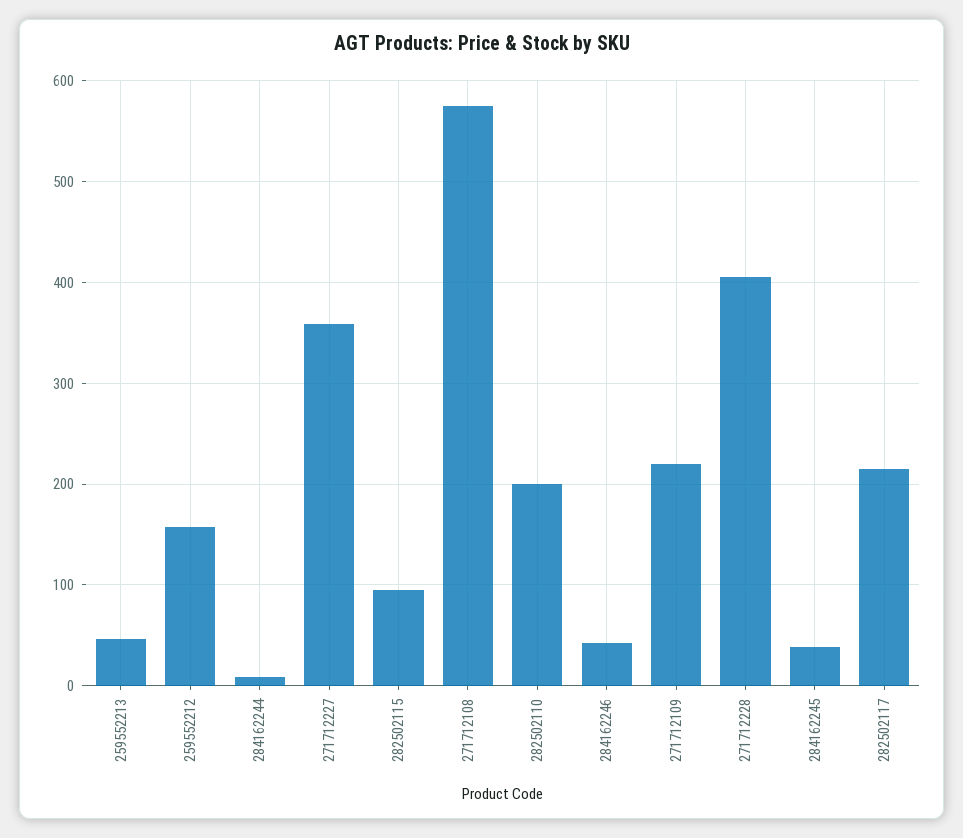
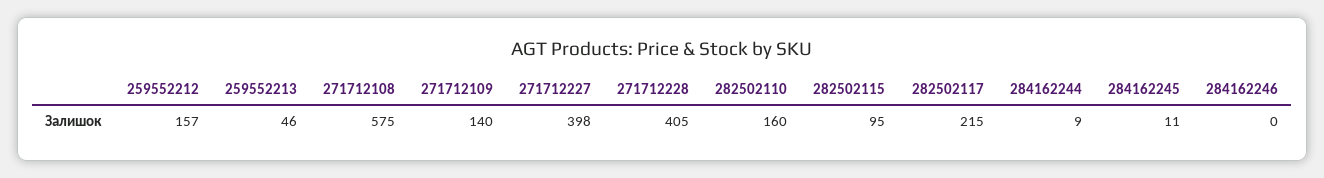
271712227: 360 -> 398
282502110: 200 -> 160
284162246: 40 -> 0
271712109: 220 -> 140
284162245: 40 -> 11

